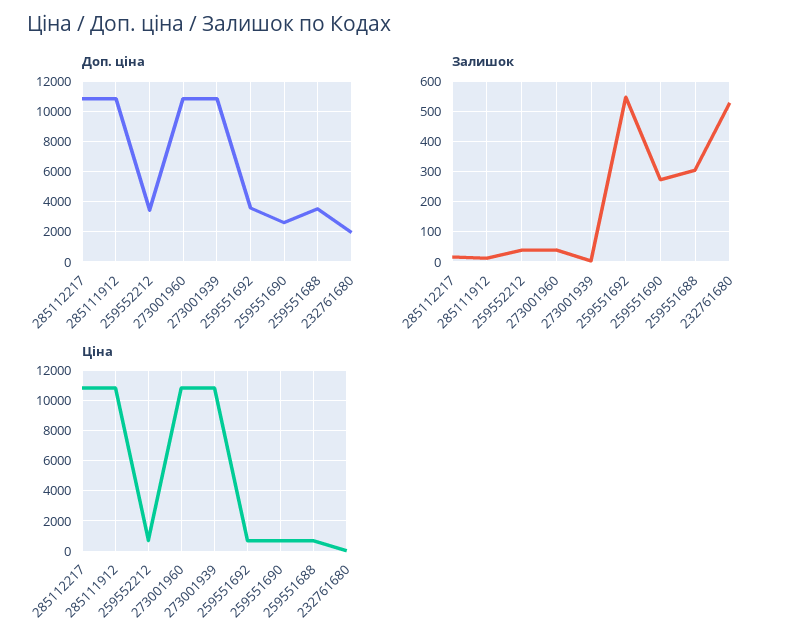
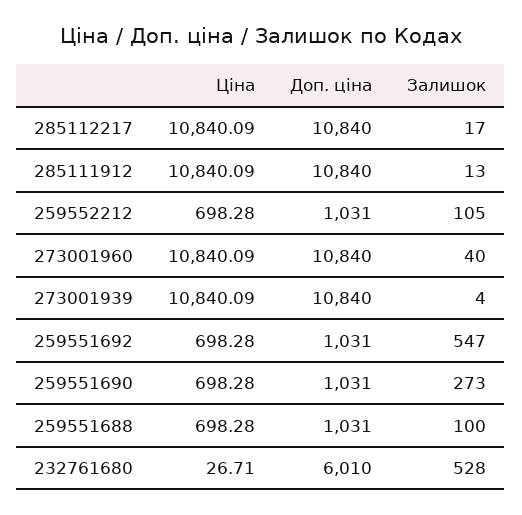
Доп. ціна, 259552212: 3500 -> 1031
Доп. ціна, 259551692: 3500 -> 1031
Доп. ціна, 259551690: 2500 -> 1031
Доп. ціна, 259551688: 3500 -> 1031
Доп. ціна, 232761680: 2000 -> 6010
Залишок, 259552212: 40 -> 105
Залишок, 259551688: 300 -> 100

